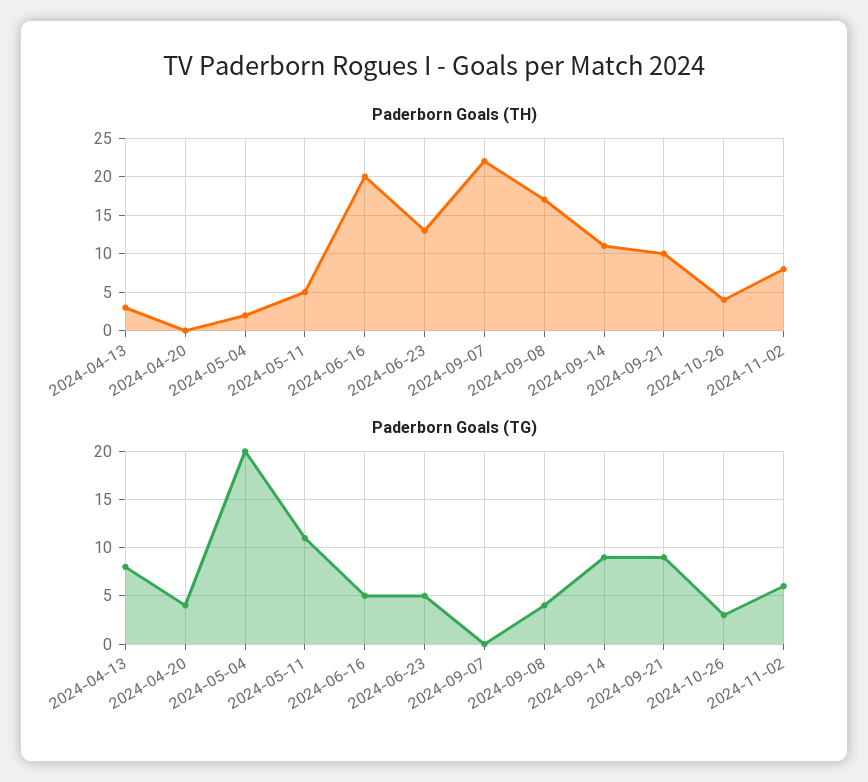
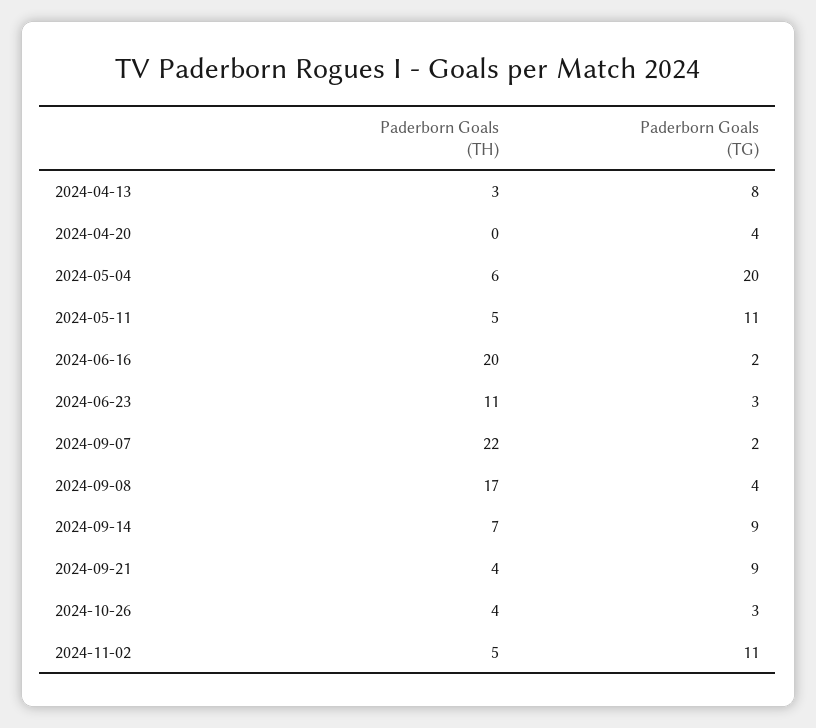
Paderborn Goals (TH), 2024-05-04: 2 -> 6
Paderborn Goals (TH), 2024-06-23: 13 -> 11
Paderborn Goals (TH), 2024-09-14: 11 -> 7
Paderborn Goals (TH), 2024-09-21: 10 -> 4
Paderborn Goals (TH), 2024-11-02: 8 -> 5
Paderborn Goals (TG), 2024-06-16: 5 -> 2
Paderborn Goals (TG), 2024-06-23: 5 -> 3
Paderborn Goals (TG), 2024-09-07: 0 -> 2
Paderborn Goals (TG), 2024-11-02: 6 -> 11

